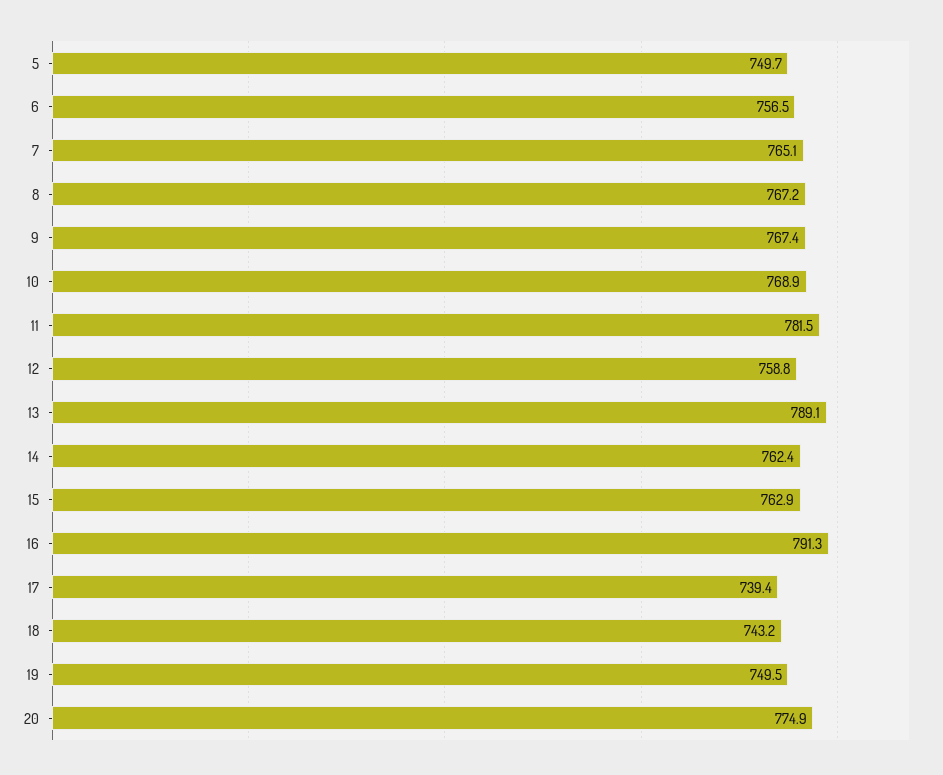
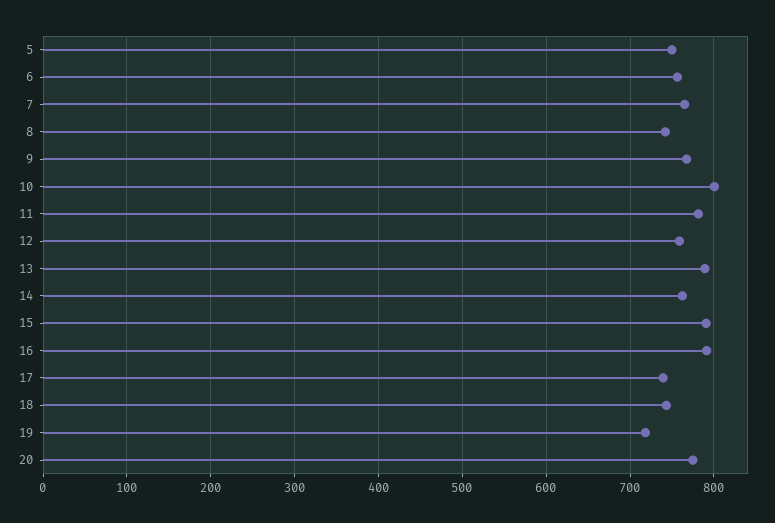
8: 767.2 -> 740
10: 768.9 -> 800
15: 762.9 -> 790
19: 749.5 -> 720

